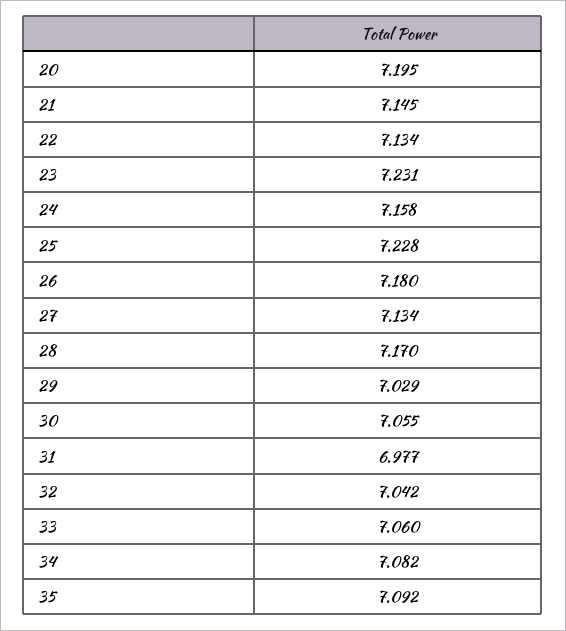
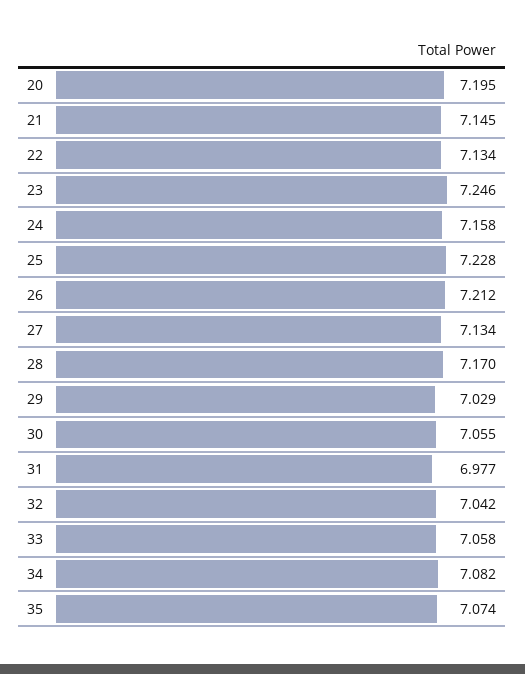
23: 7.231 -> 7.246
26: 7.18 -> 7.212
33: 7.06 -> 7.058
35: 7.092 -> 7.074

